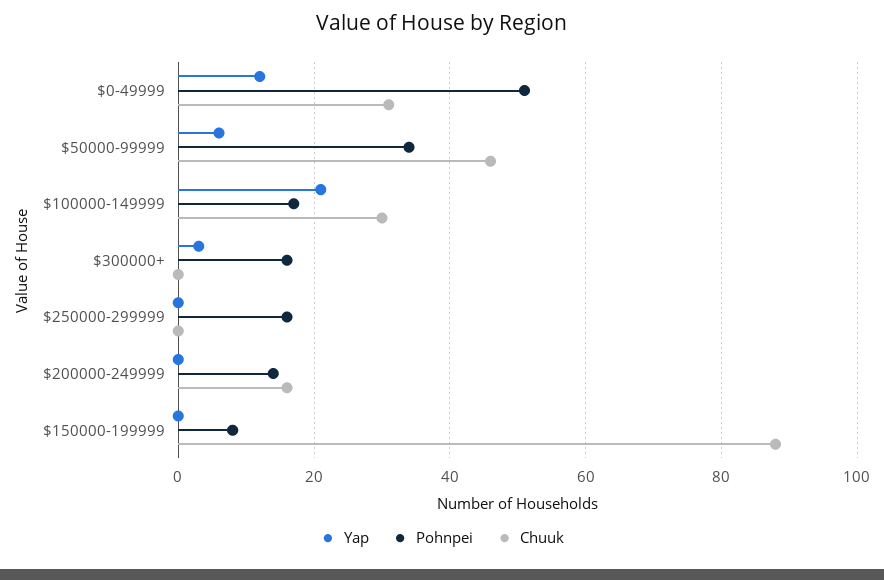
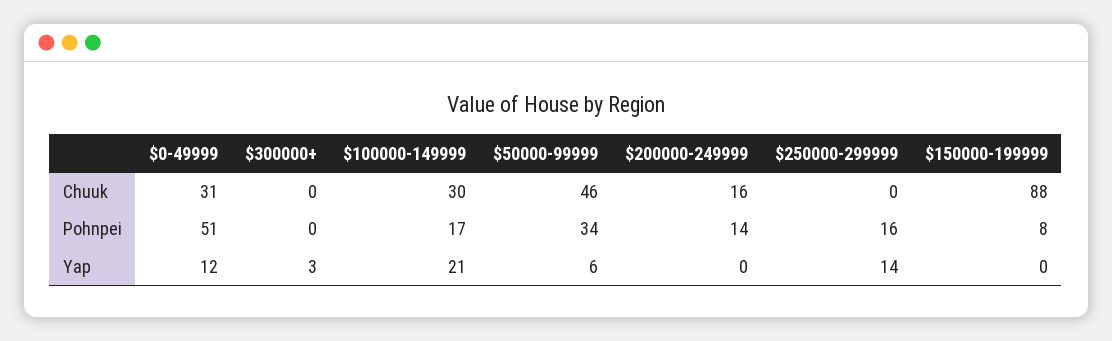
Pohnpei, $300000+: 15 -> 0
Yap, $250000-299999: 0 -> 14

